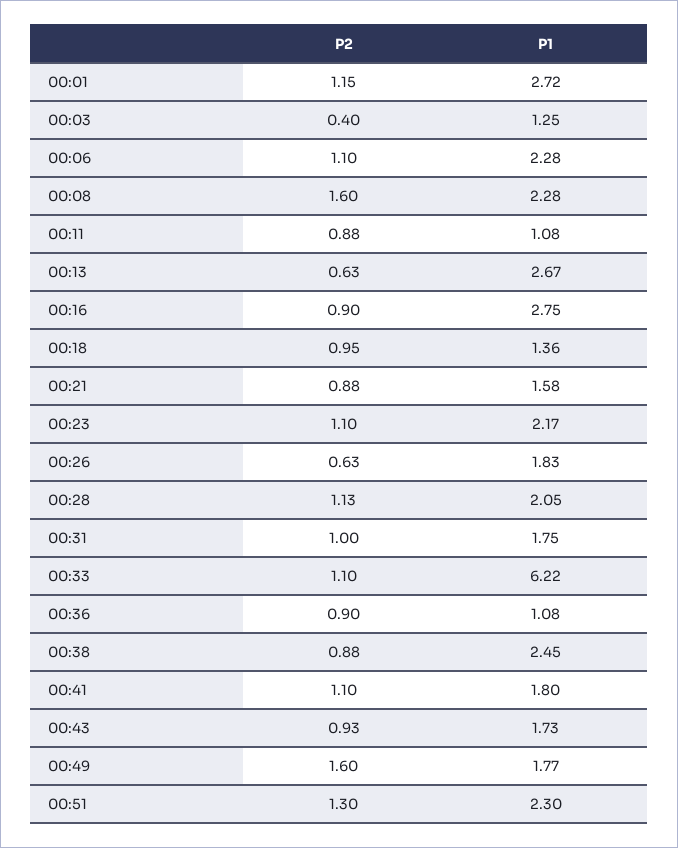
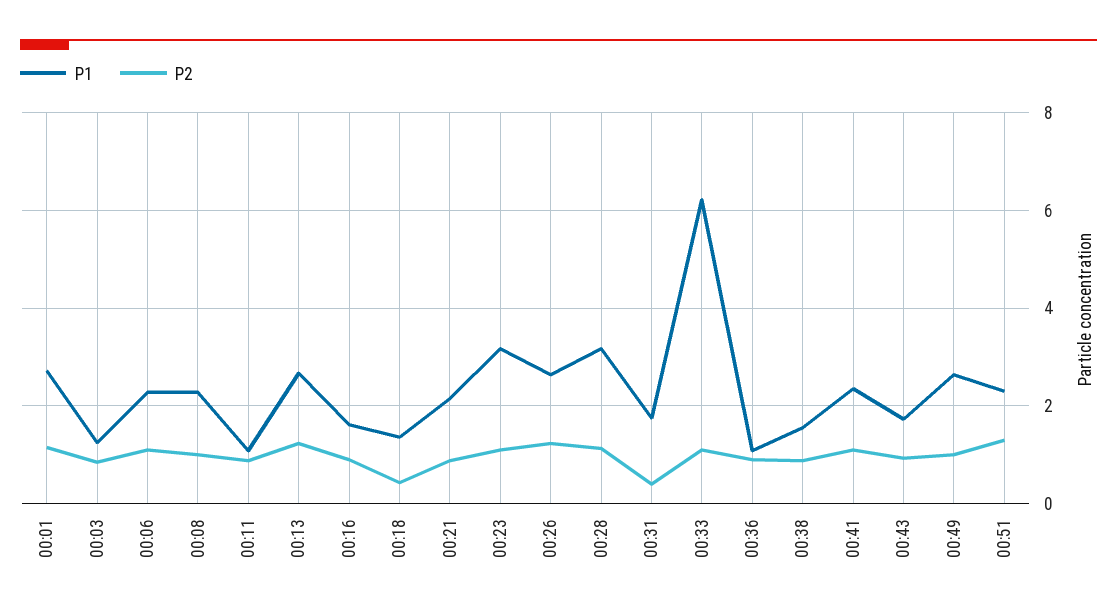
P2, 00:03: 0.4 -> 0.8
P2, 00:08: 1.6 -> 1
P2, 00:13: 0.63 -> 1.2
P1, 00:16: 2.75 -> 1.6
P2, 00:18: 0.95 -> 0.4
P1, 00:21: 1.58 -> 2.2
P1, 00:23: 2.17 -> 3.2
P2, 00:26: 0.63 -> 1.2
P1, 00:26: 1.83 -> 2.6
P1, 00:28: 2.05 -> 3.2
P2, 00:31: 1 -> 0.4
P1, 00:38: 2.45 -> 1.6
P1, 00:41: 1.8 -> 2.4
P2, 00:49: 1.6 -> 1
P1, 00:49: 1.77 -> 2.6

